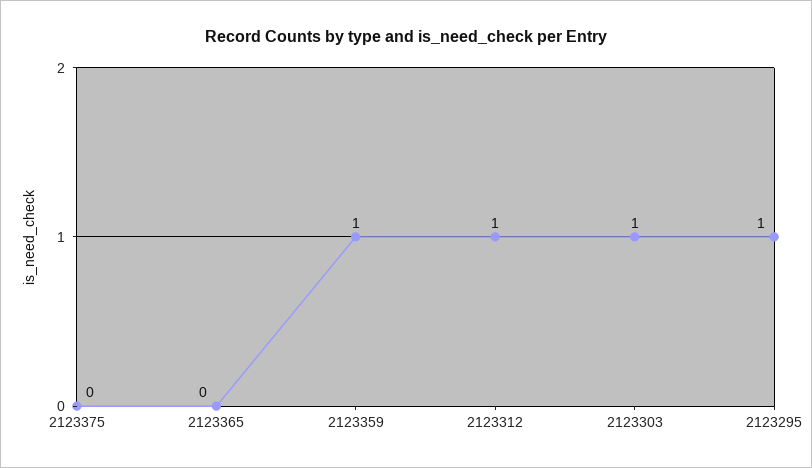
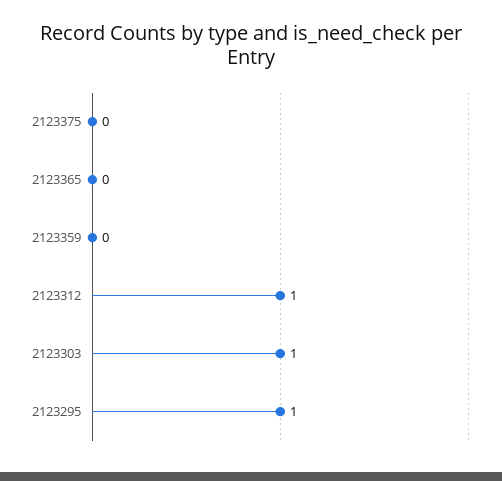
2123359: 1 -> 0

